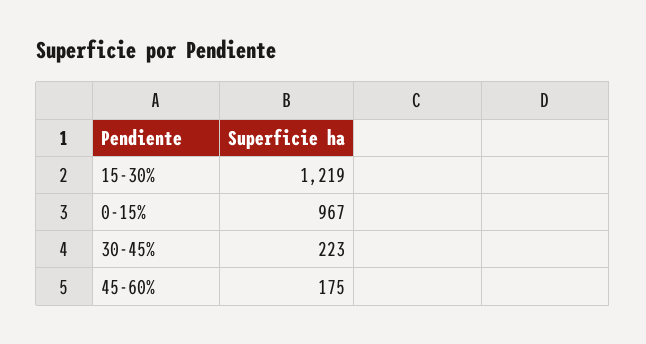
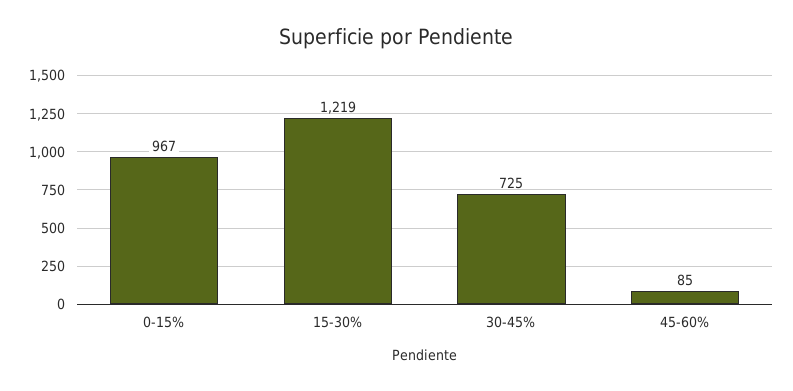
30-45%: 223 -> 725
45-60%: 175 -> 85

